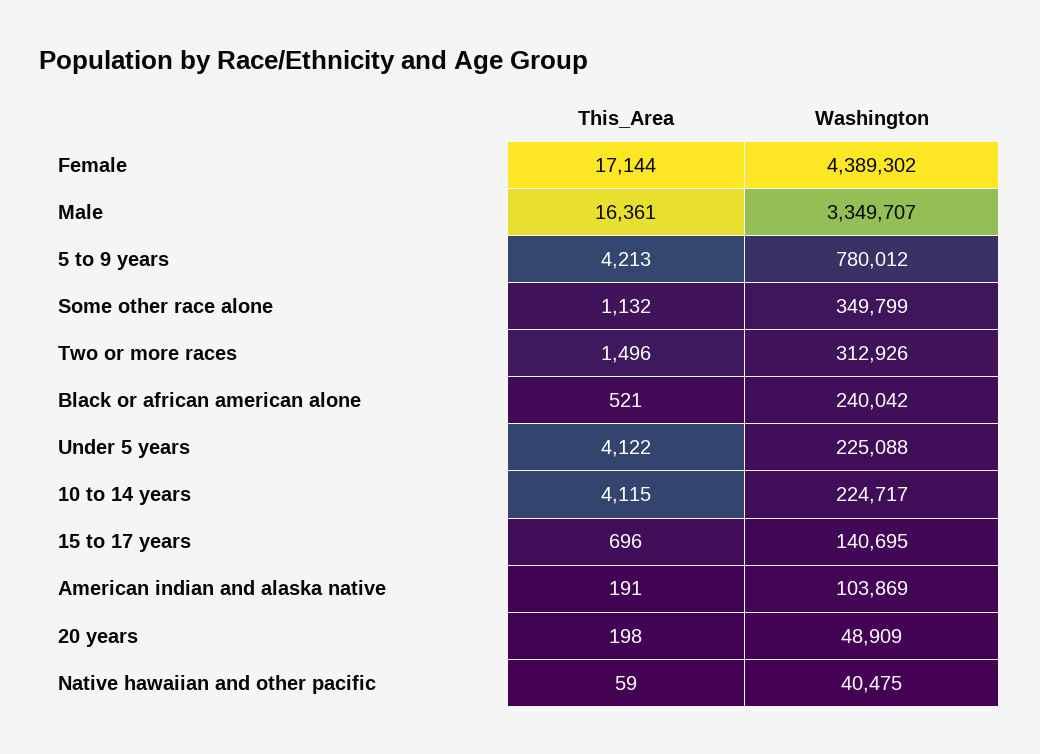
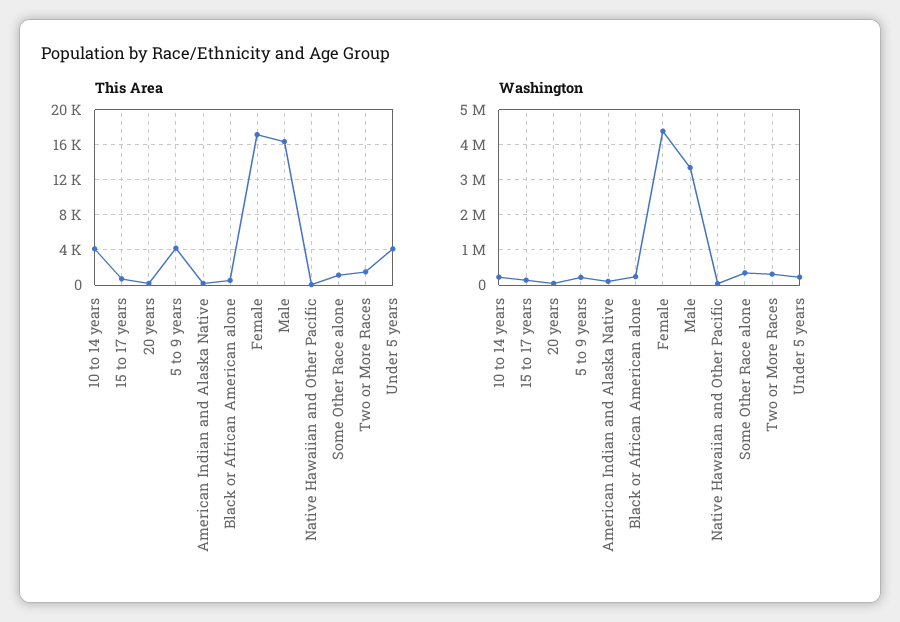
Washington, 5 to 9 years: 780012 -> 200000

